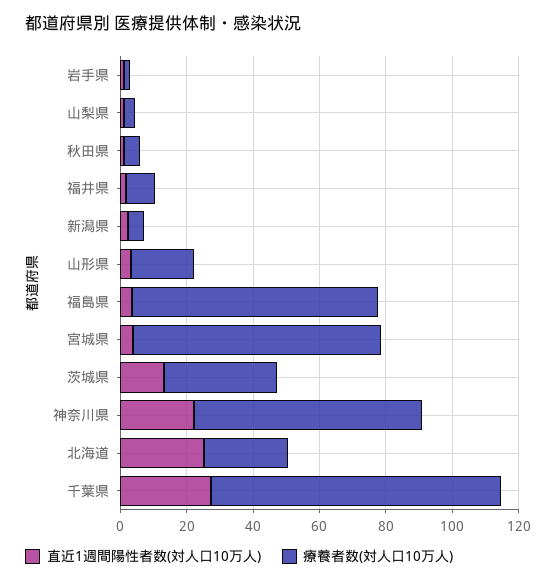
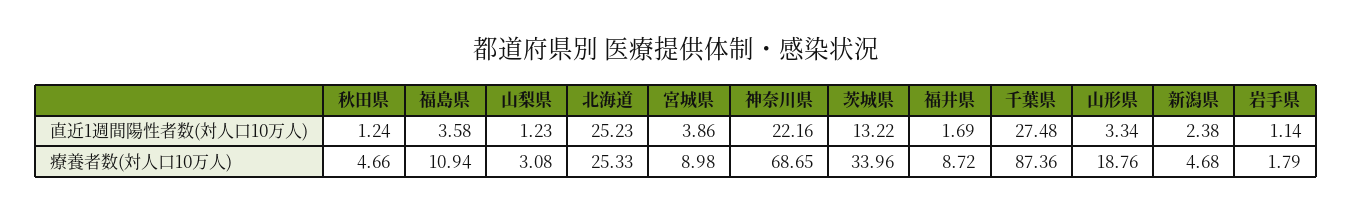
療養者数(対人口10万人), 福島県: 75 -> 10.94
療養者数(対人口10万人), 宮城県: 75 -> 8.98

